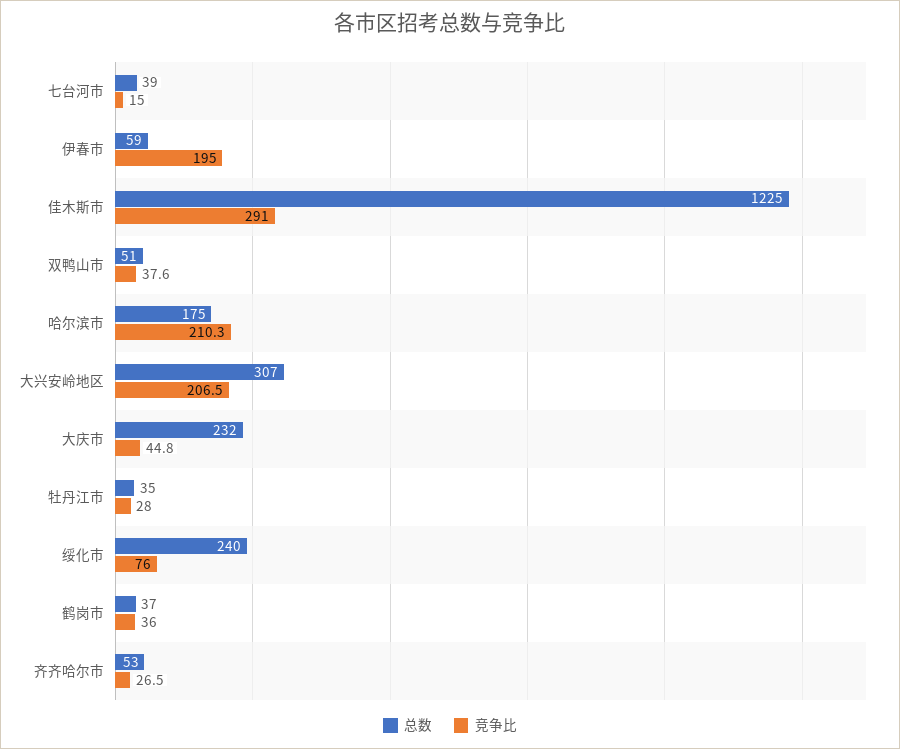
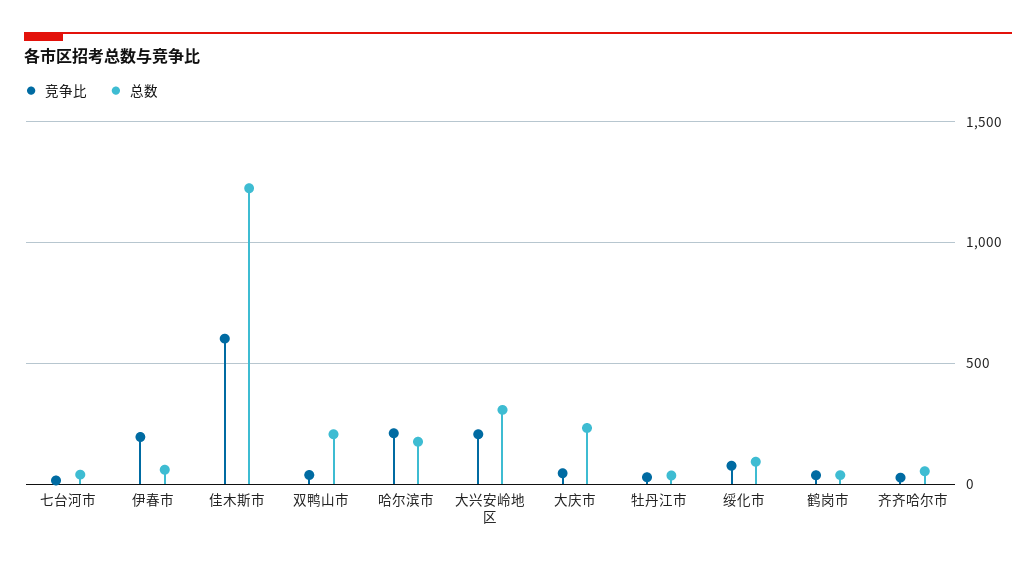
竞争比, 佳木斯市: 291 -> 600
总数, 双鸭山市: 51 -> 200
总数, 绥化市: 240 -> 100

